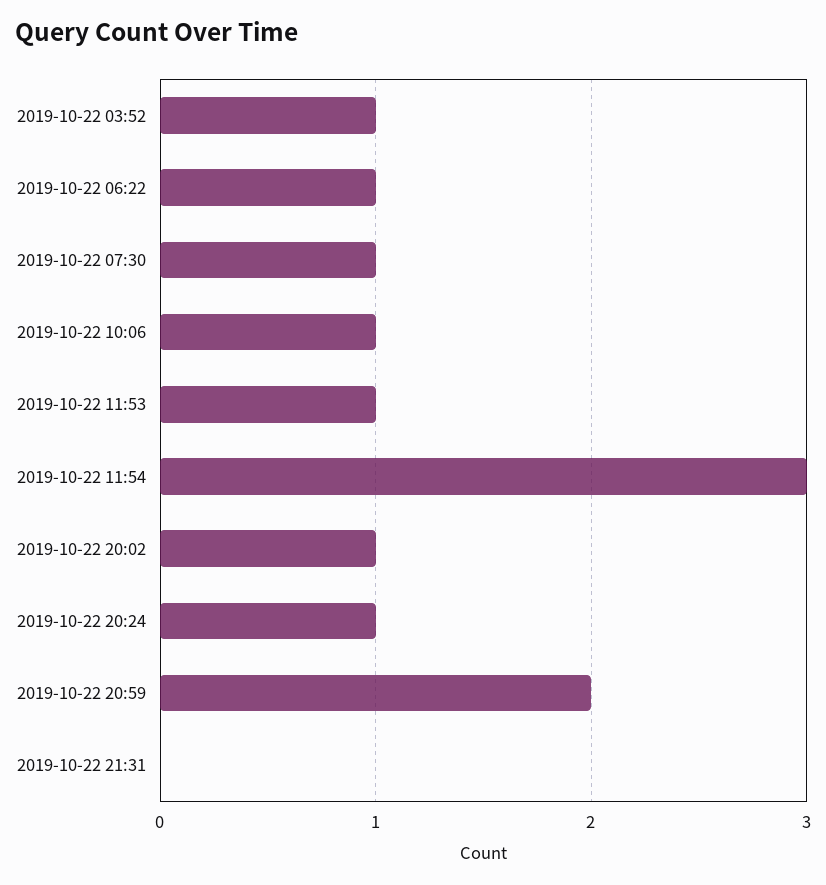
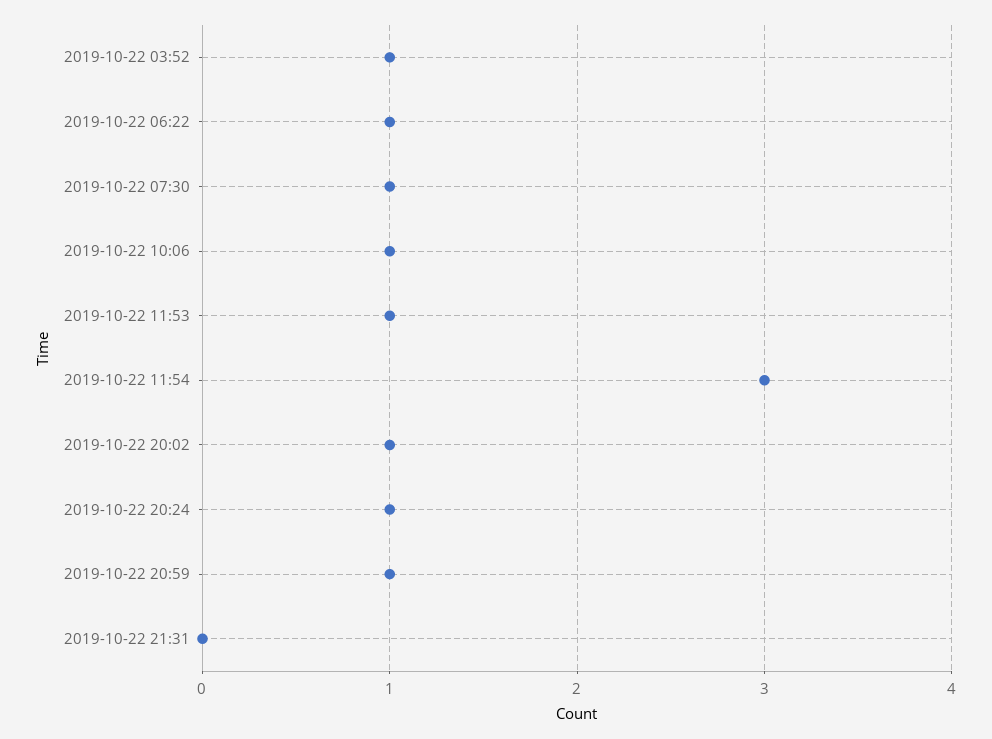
2019-10-22 20:59: 2 -> 1

